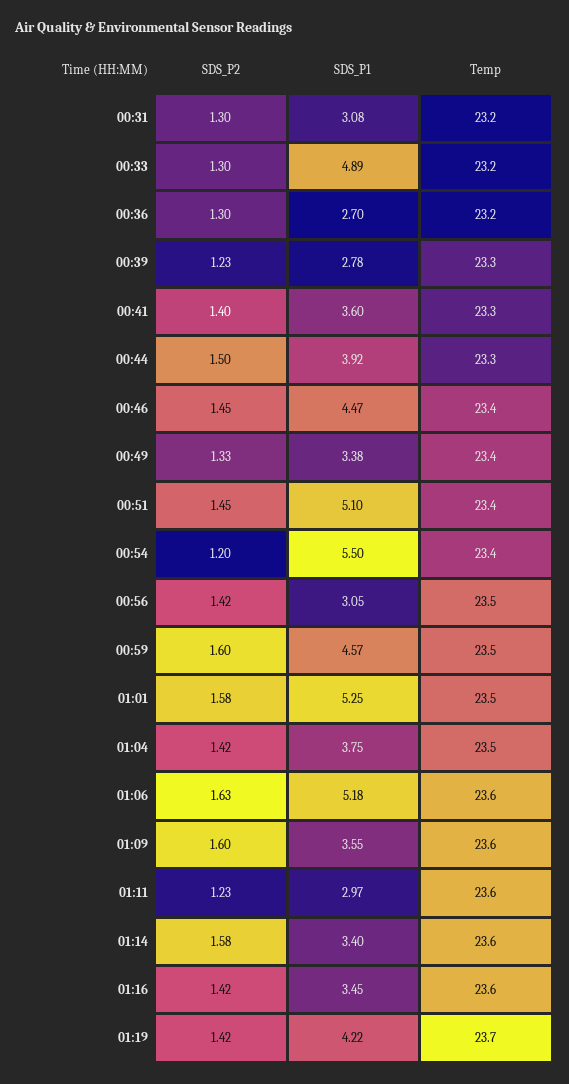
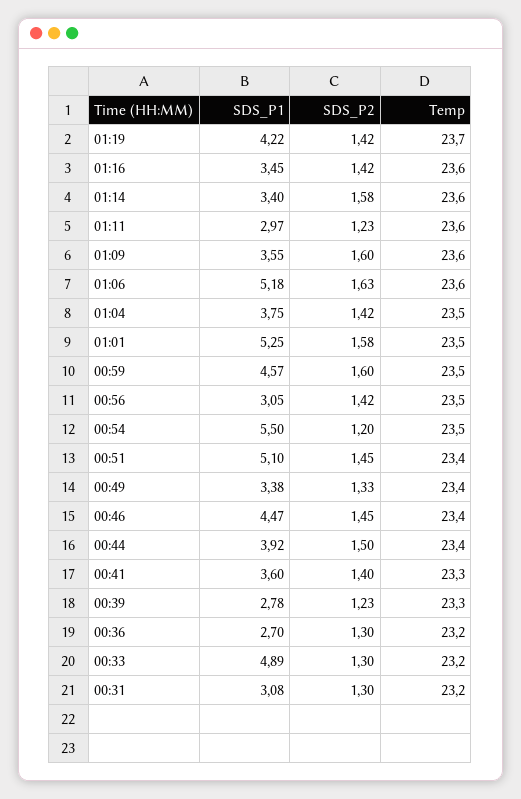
Temp, 00:44: 23.3 -> 23.4
Temp, 00:54: 23.4 -> 23.5

